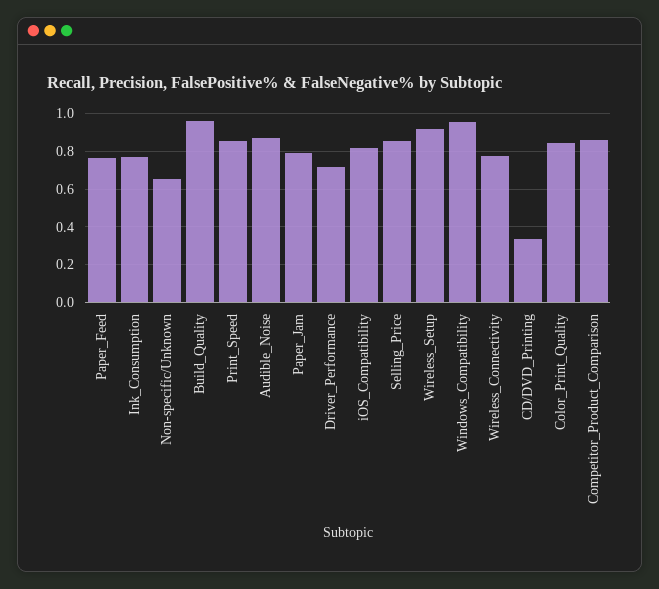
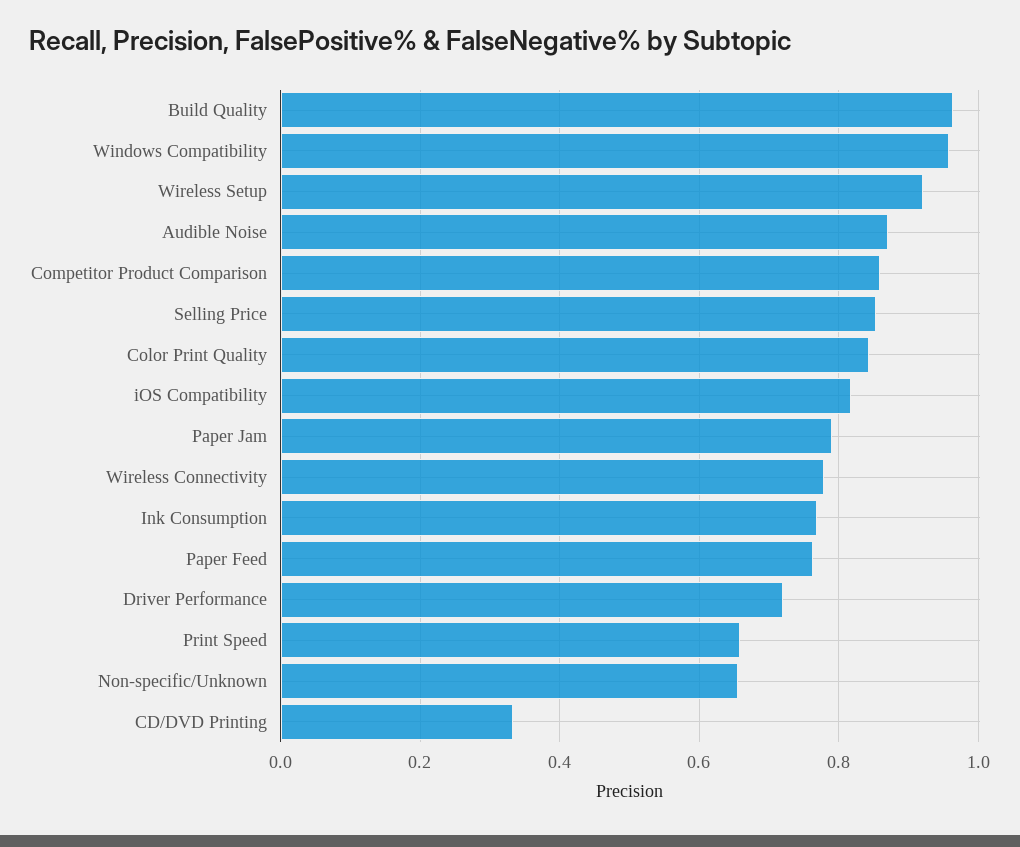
Print_Speed: 0.85 -> 0.66

